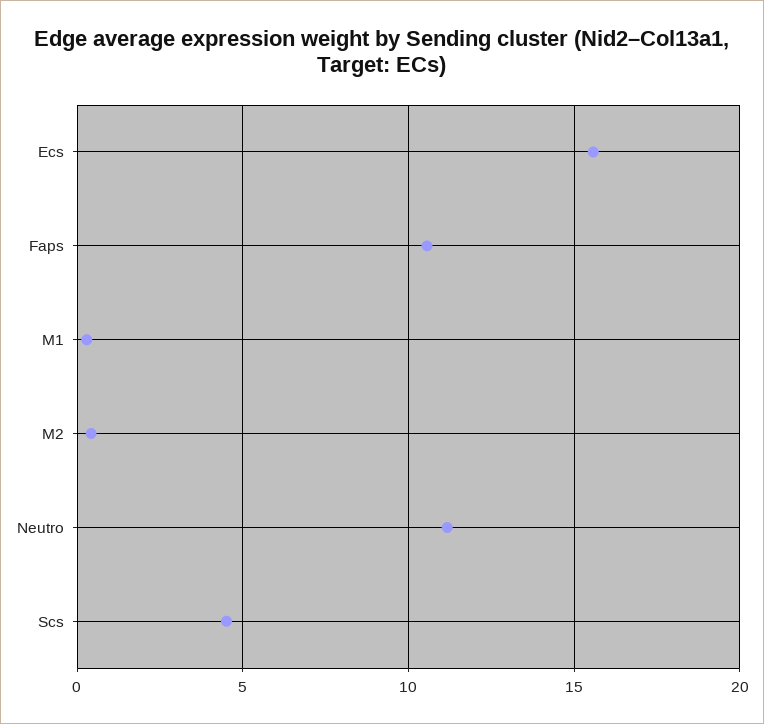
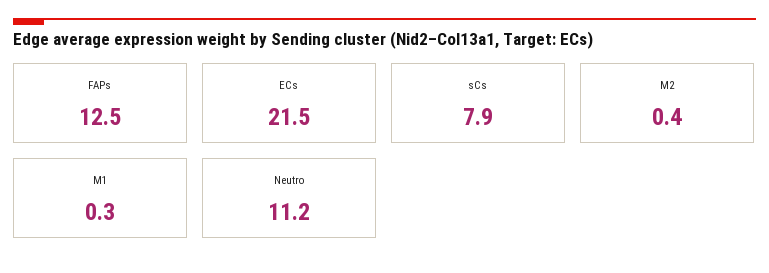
Ecs: 15.5 -> 21.5
Faps: 10.5 -> 12.5
Scs: 4.5 -> 7.9

